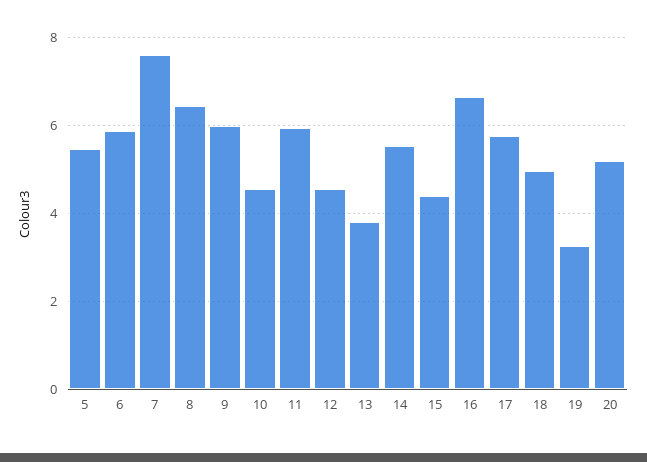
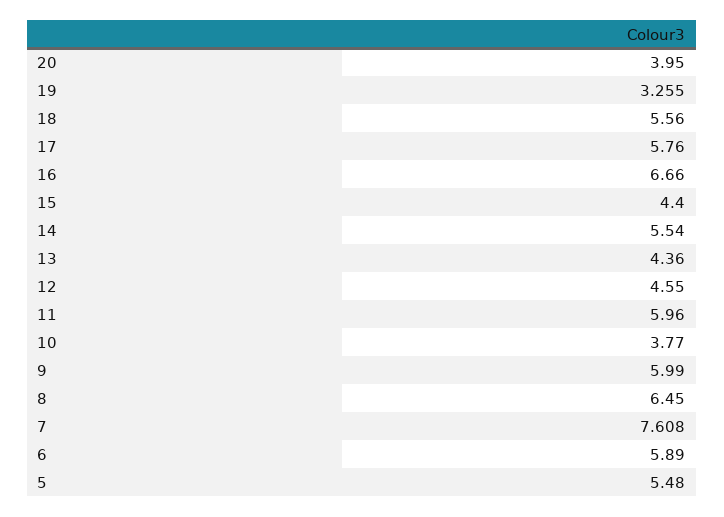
10: 4.6 -> 3.77
13: 3.8 -> 4.36
18: 5 -> 5.56
20: 5.2 -> 3.95

